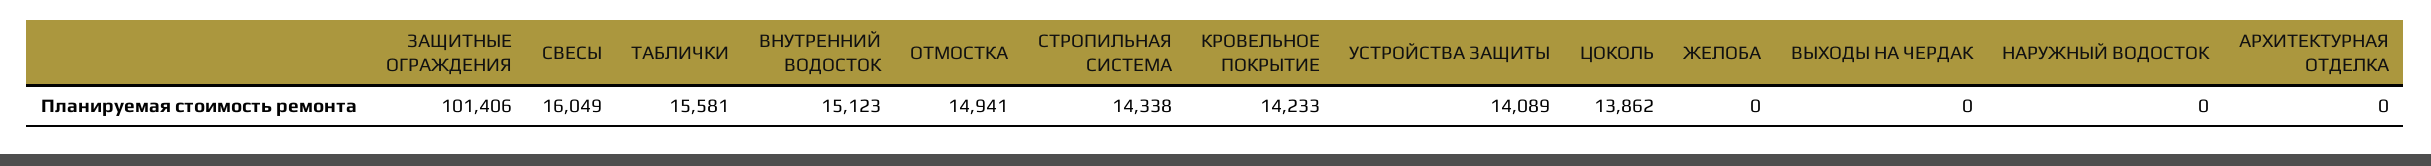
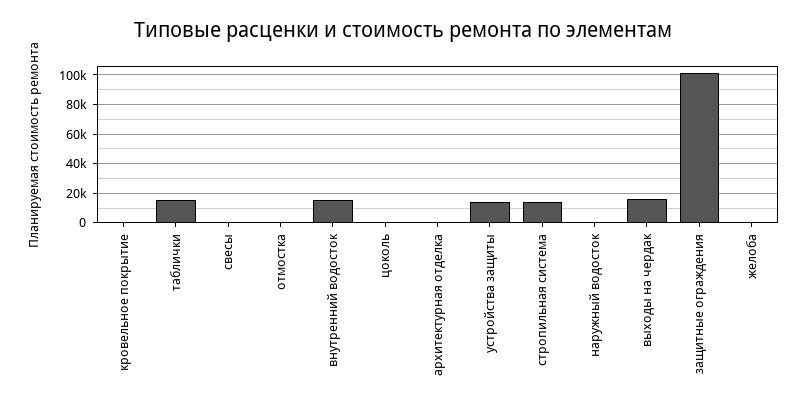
СВЕСЫ: 16049 -> 0
ОТМОСТКА: 14941 -> 0
КРОВЕЛЬНОЕ ПОКРЫТИЕ: 14233 -> 0
ЦОКОЛЬ: 13862 -> 0
ВЫХОДЫ НА ЧЕРДАК: 0 -> 15000

